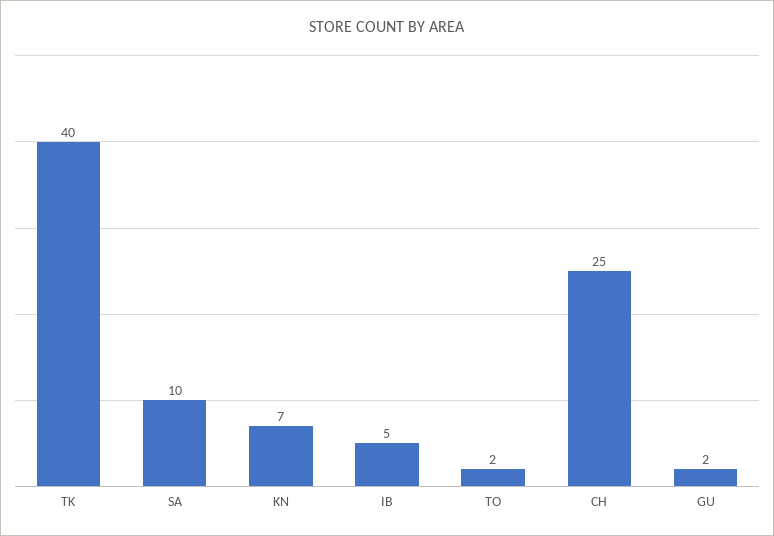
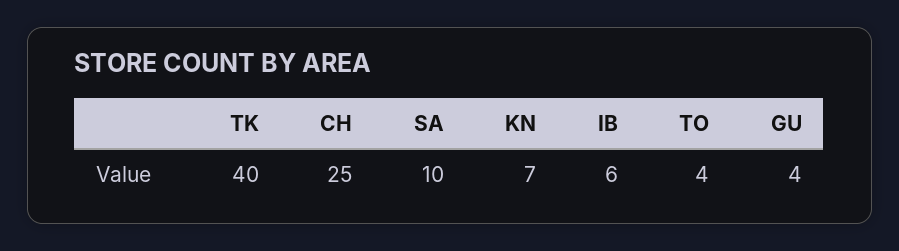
IB: 5 -> 6
TO: 2 -> 4
GU: 2 -> 4

